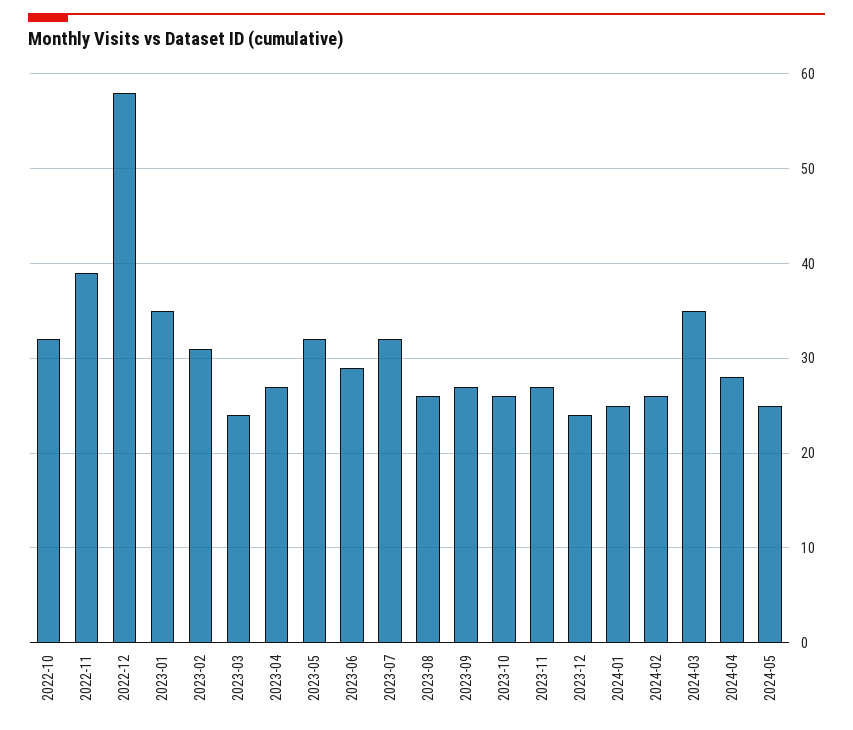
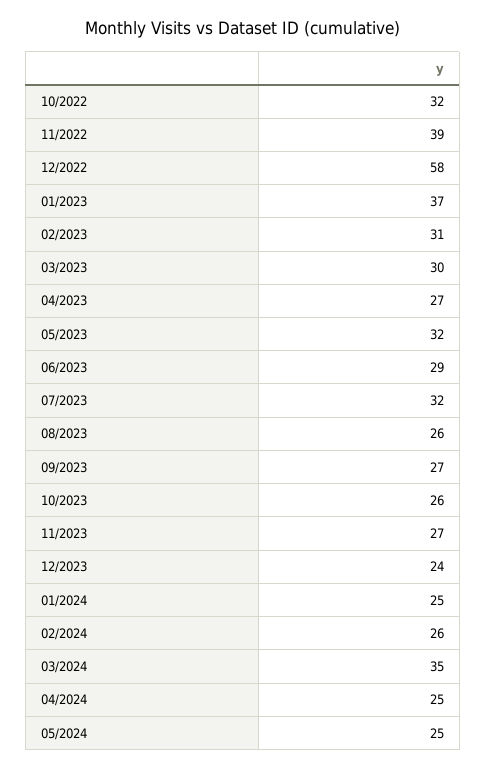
2023-01: 35 -> 37
2023-03: 24 -> 30
2024-04: 28 -> 25

